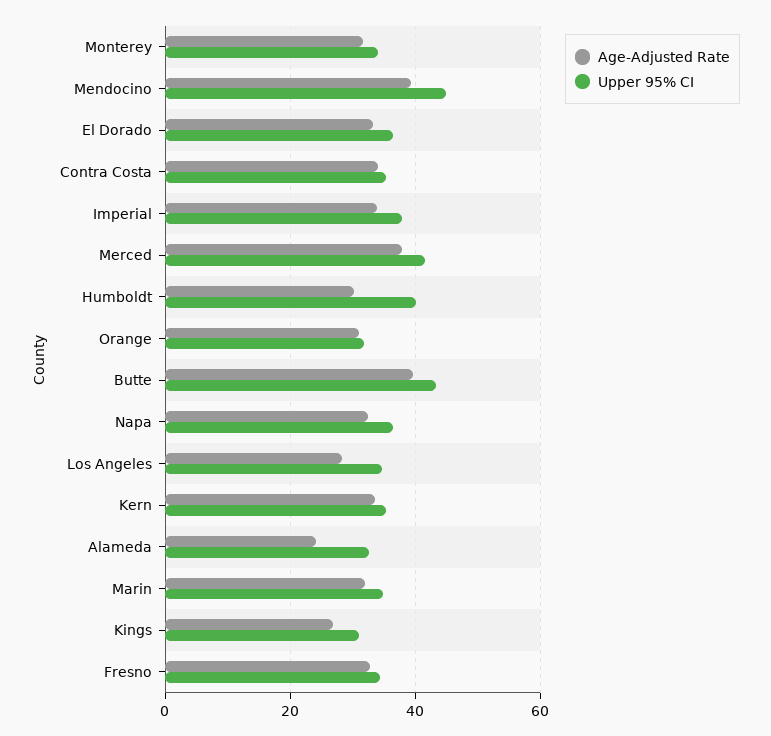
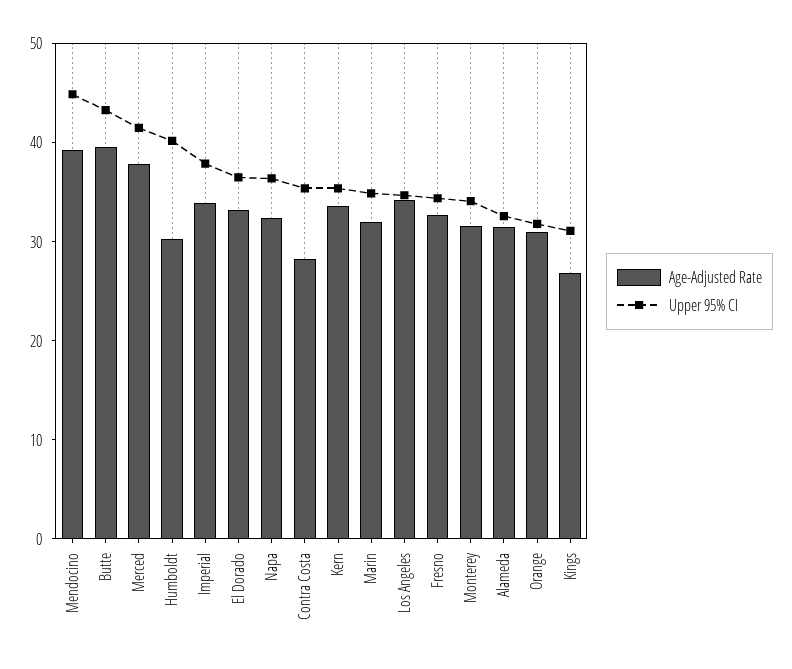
Age-Adjusted Rate, Contra Costa: 34 -> 28
Age-Adjusted Rate, Los Angeles: 28 -> 34
Age-Adjusted Rate, Alameda: 24 -> 32

